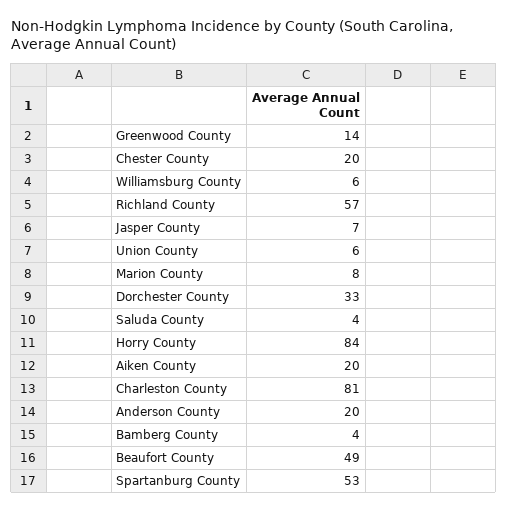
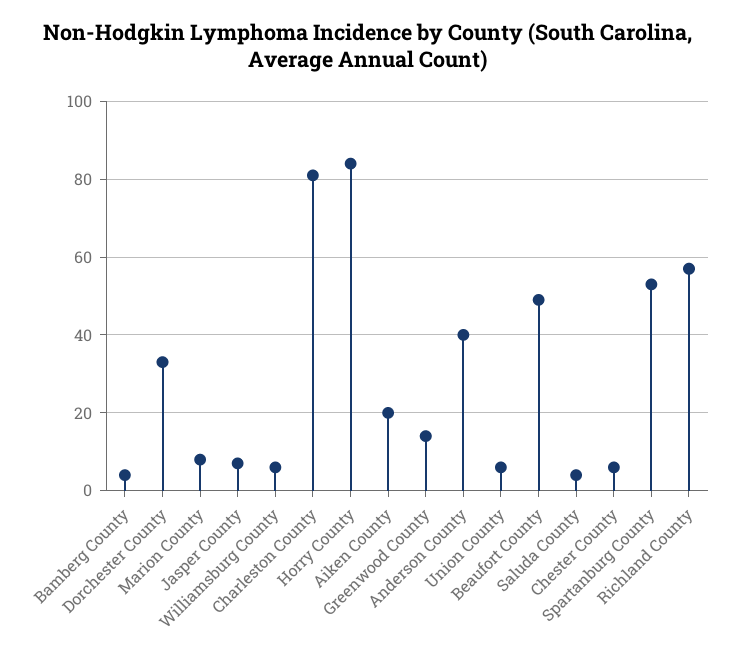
Chester County: 20 -> 5
Anderson County: 20 -> 40

